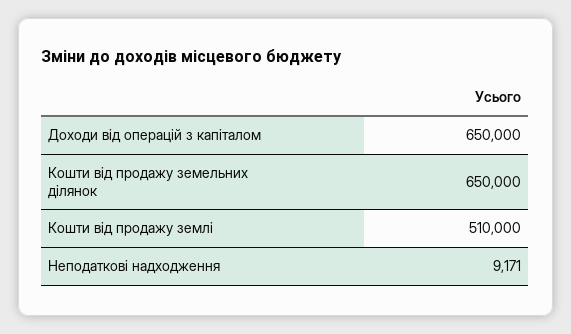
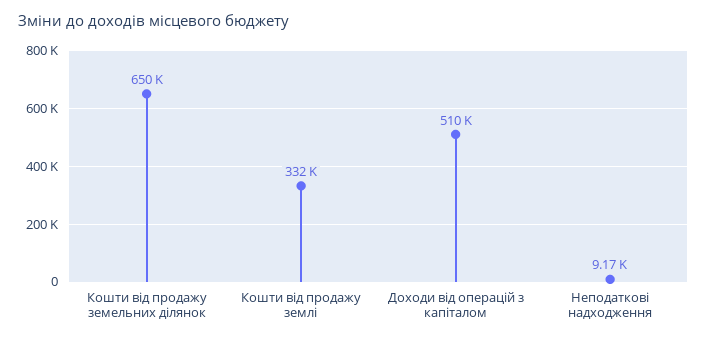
Доходи від операцій з капіталом: 650000 -> 510000
Кошти від продажу землі: 510000 -> 332000

